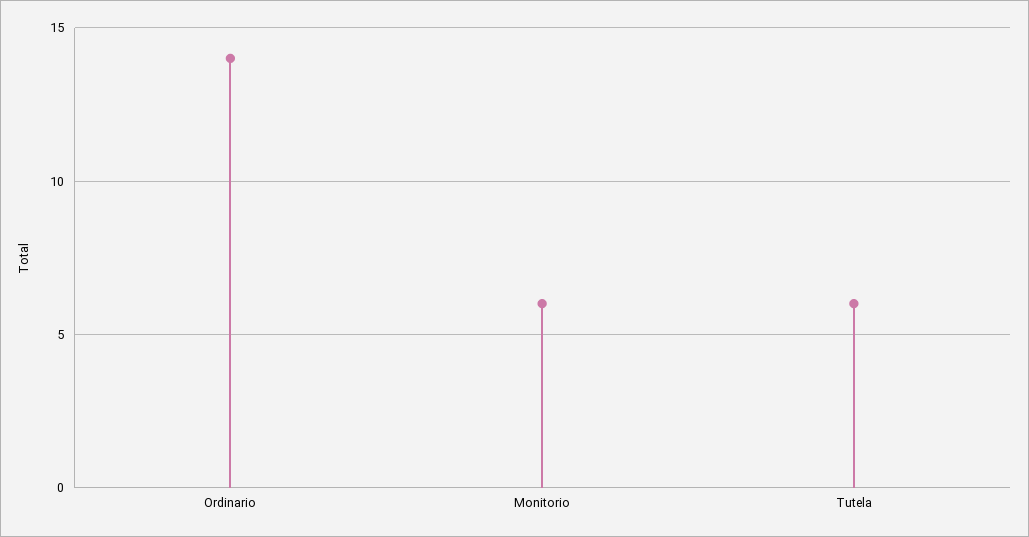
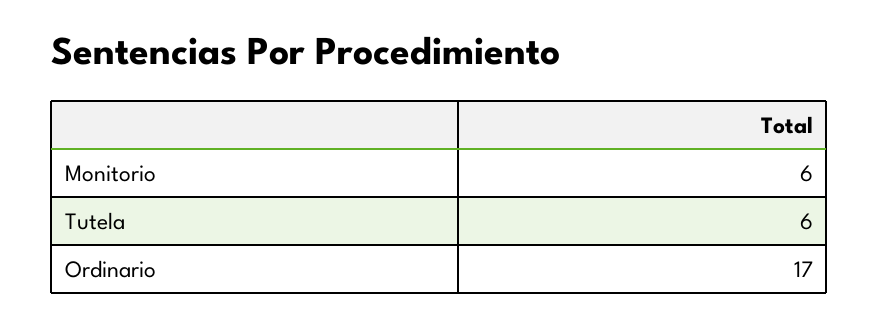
Ordinario: 14 -> 17

